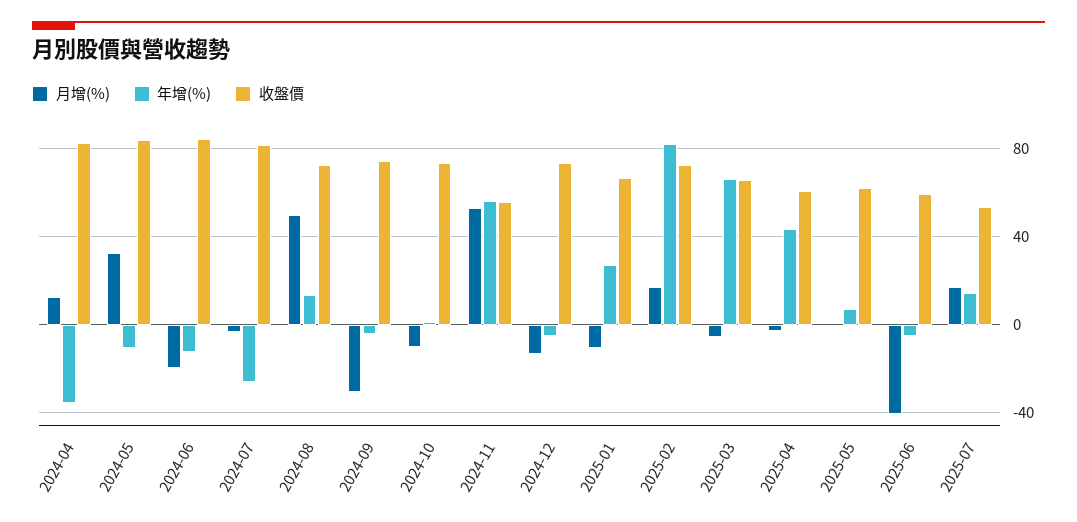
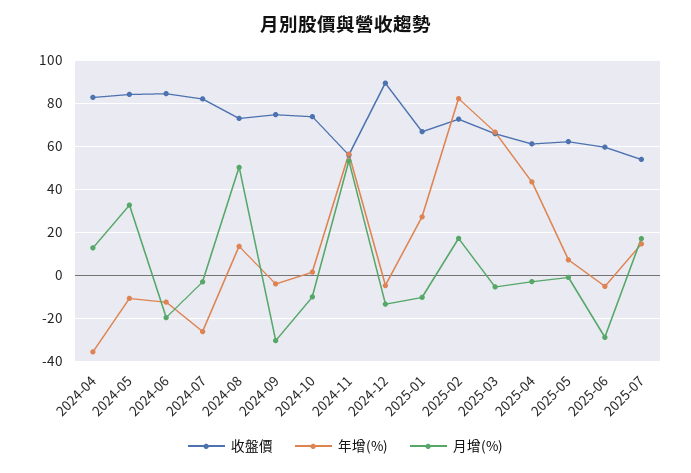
收盤價, 2024-12: 75 -> 90
月增(%), 2025-06: -40 -> -30

